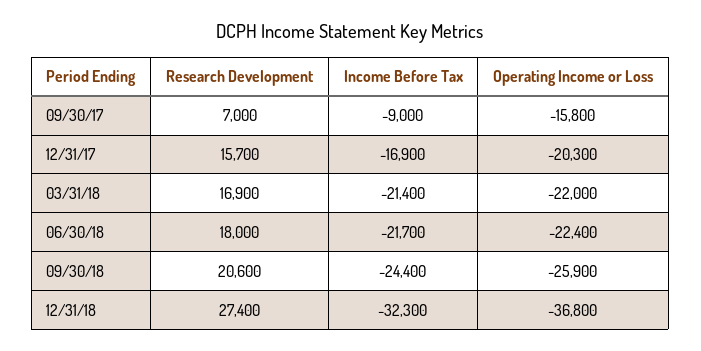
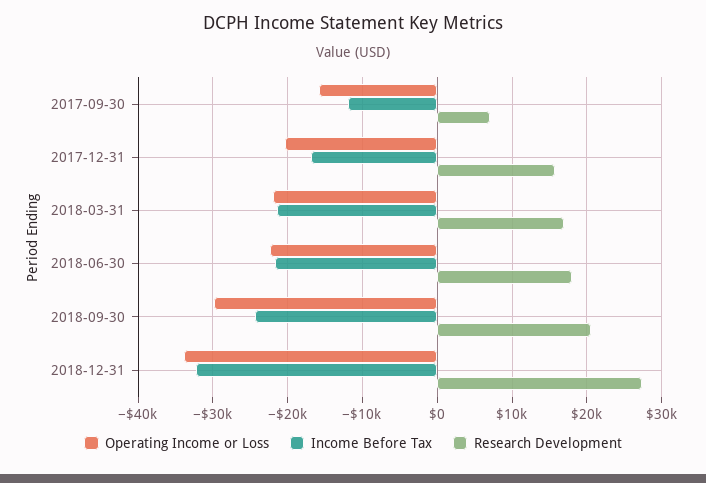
Income Before Tax, 09/30/17: -9000 -> -12000
Operating Income or Loss, 09/30/18: -25900 -> -30000
Operating Income or Loss, 12/31/18: -36800 -> -34000

